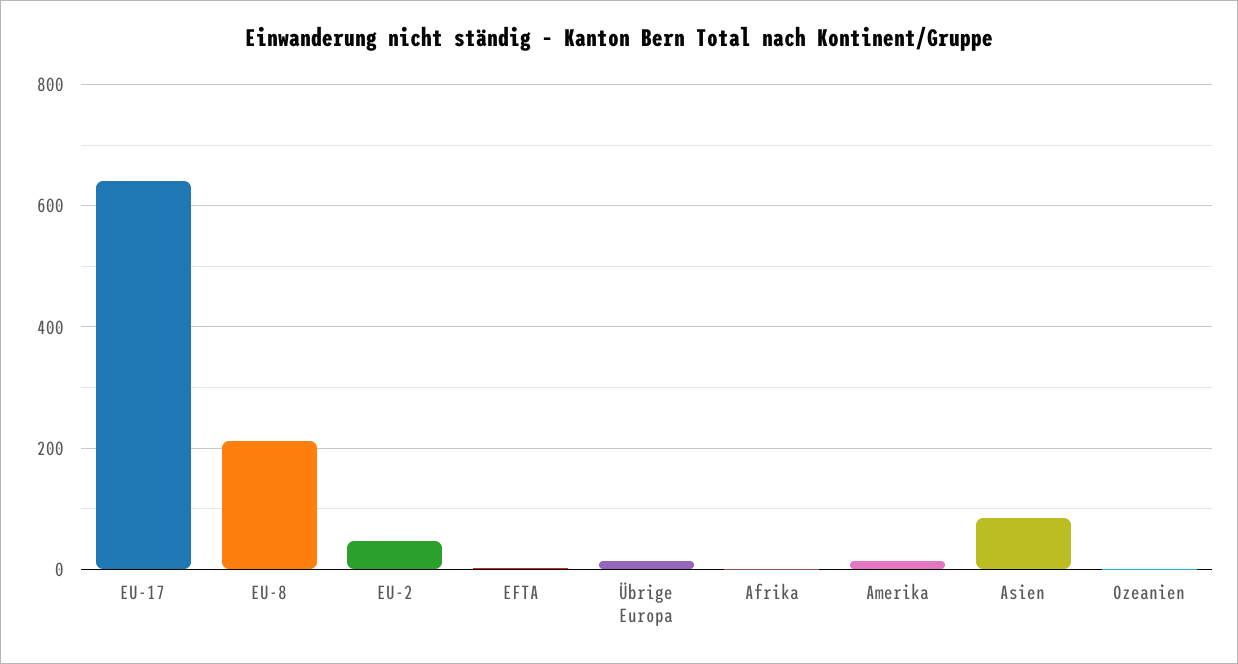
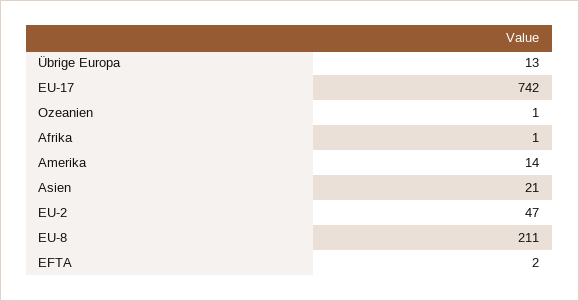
EU-17: 640 -> 742
Asien: 80 -> 21

